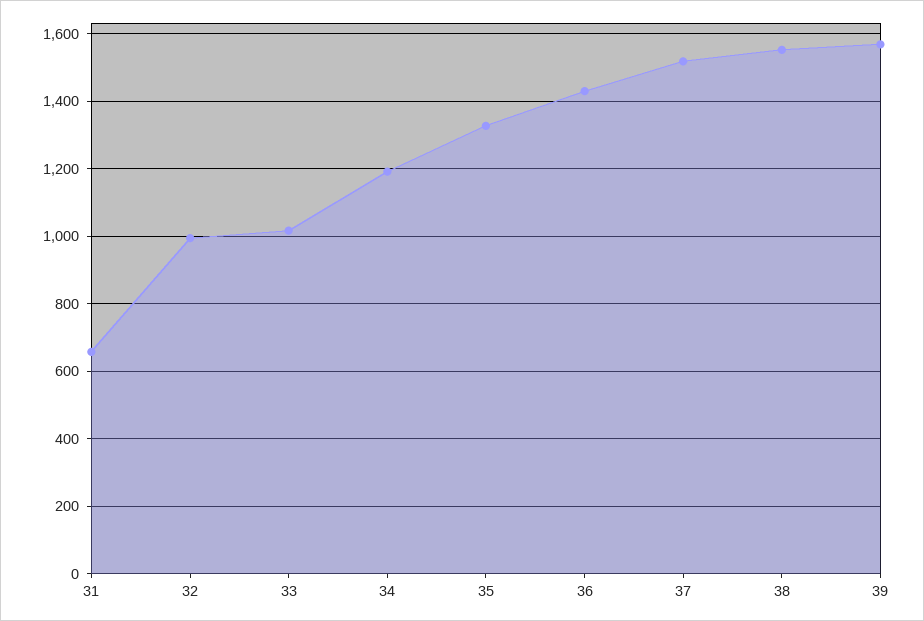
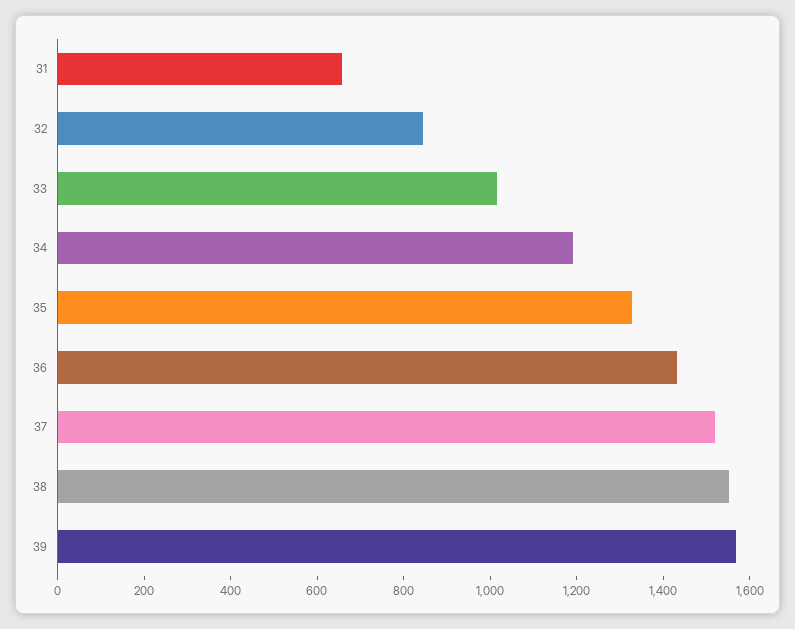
32: 1000 -> 850

